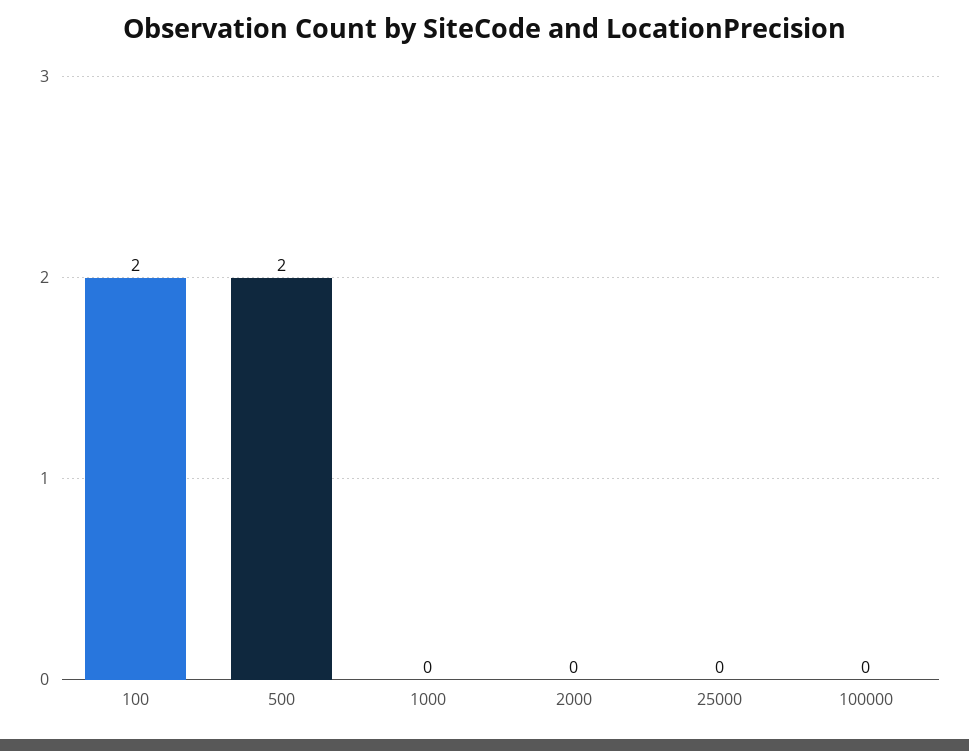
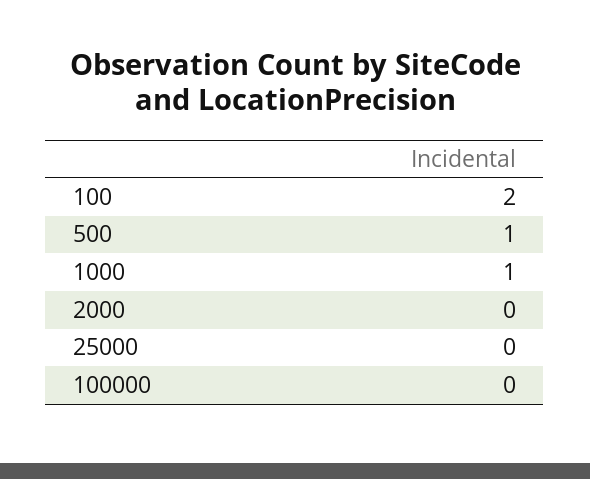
500: 2 -> 1
1000: 0 -> 1

